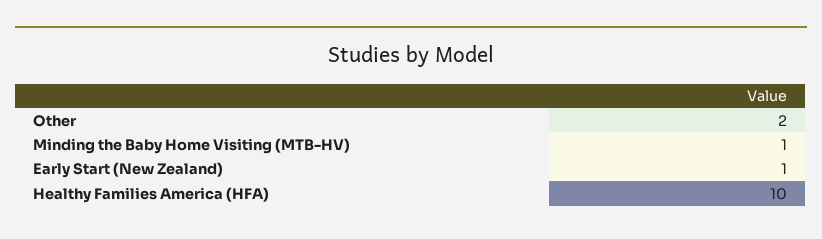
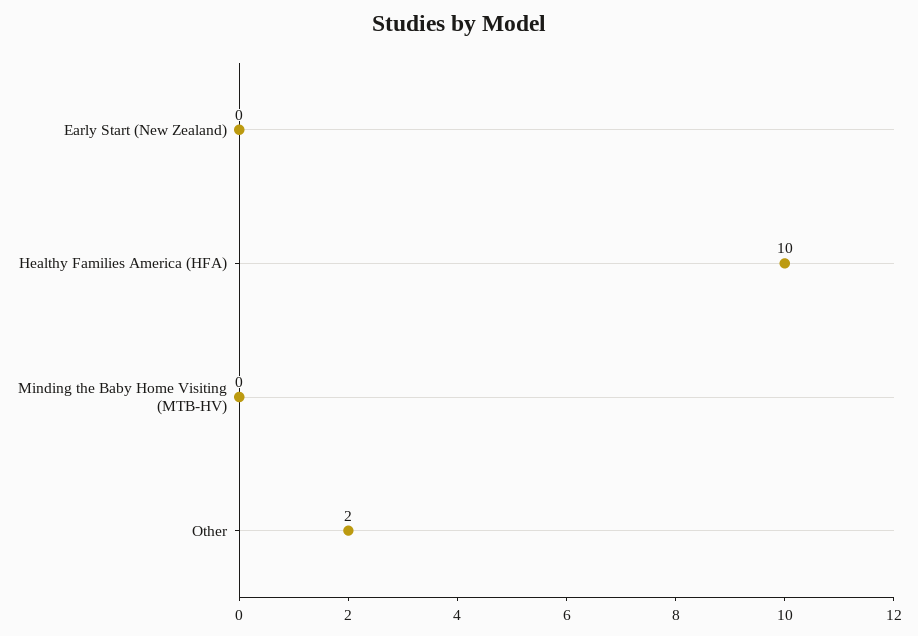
Minding the Baby Home Visiting (MTB-HV): 1 -> 0
Early Start (New Zealand): 1 -> 0

